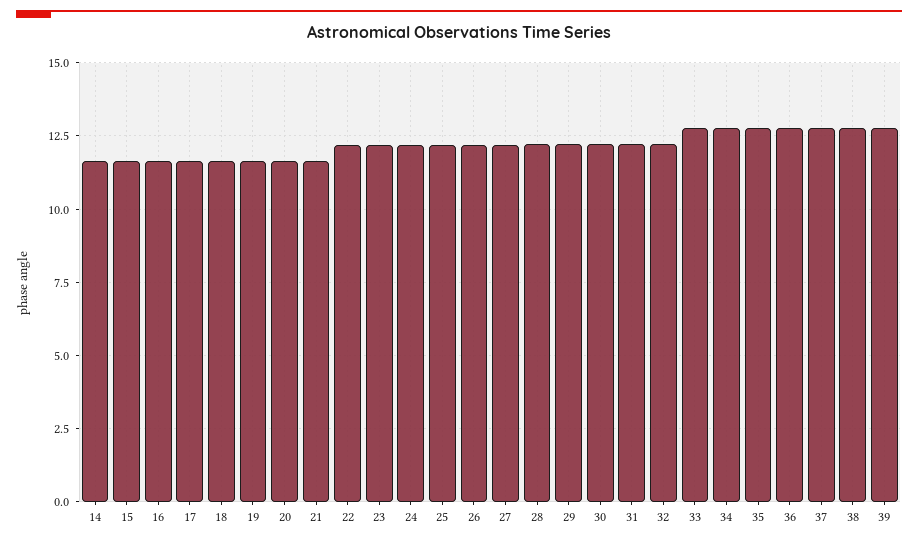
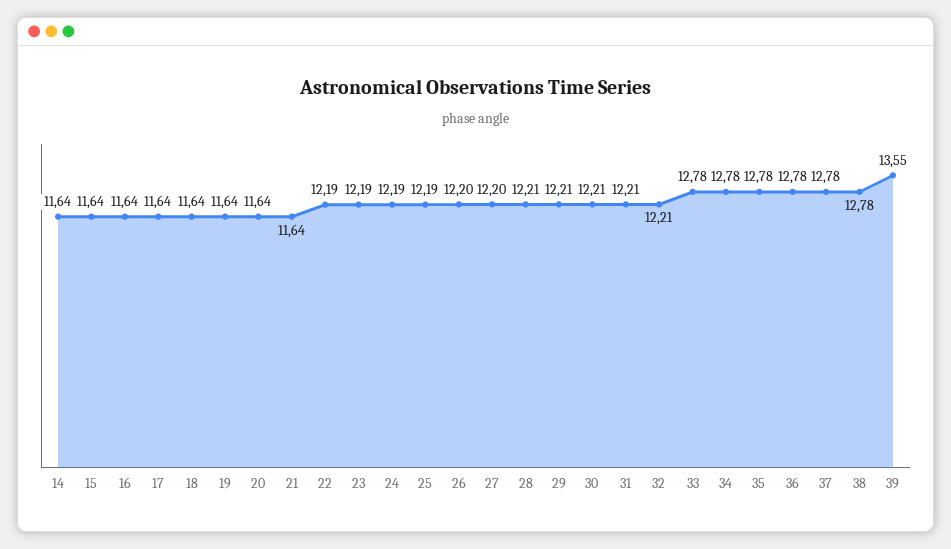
39: 12.75 -> 13.55

